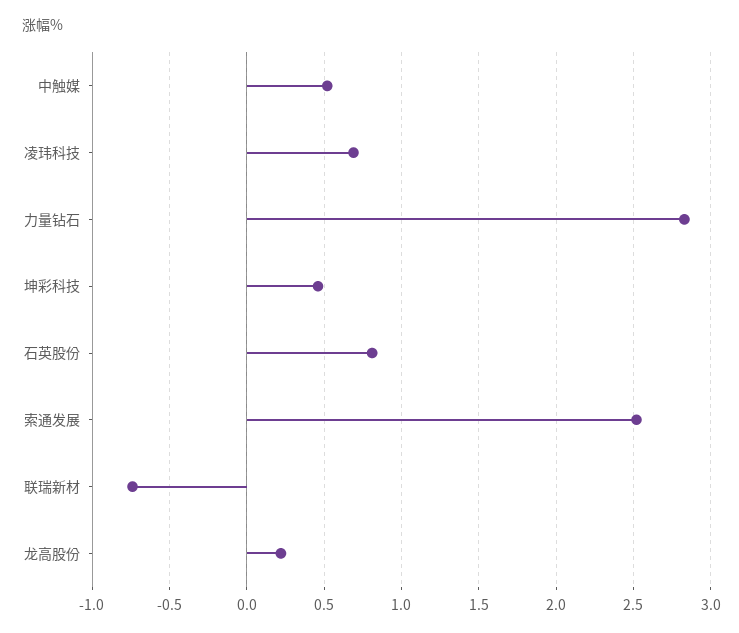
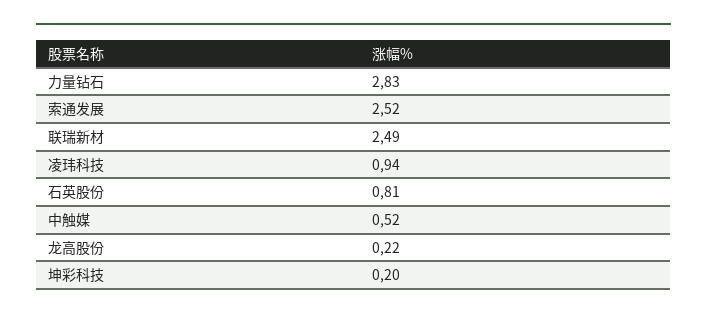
凌玮科技: 0.7 -> 0.94
坤彩科技: 0.45 -> 0.2
联瑞新材: -0.75 -> 2.49

